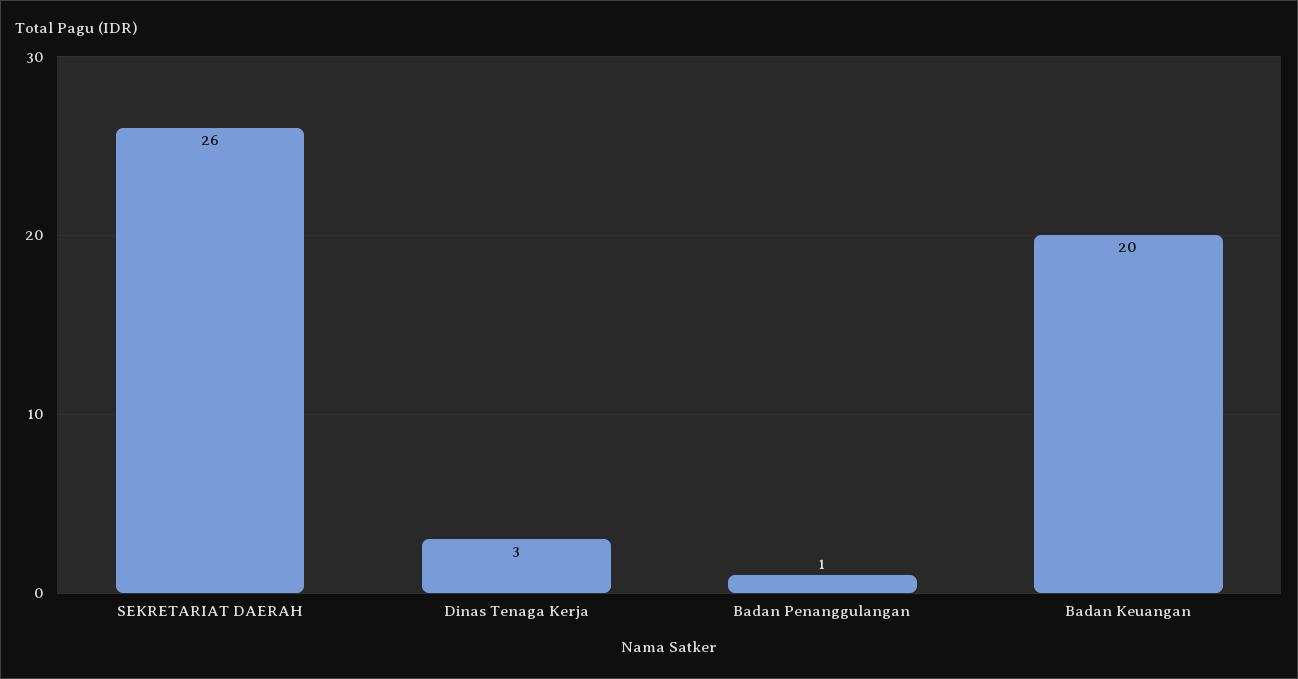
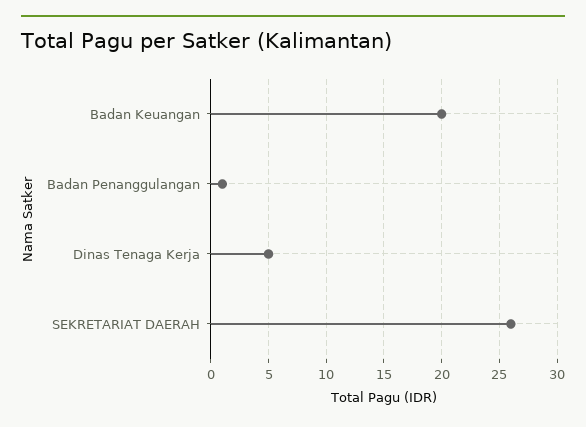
Dinas Tenaga Kerja: 3 -> 5

